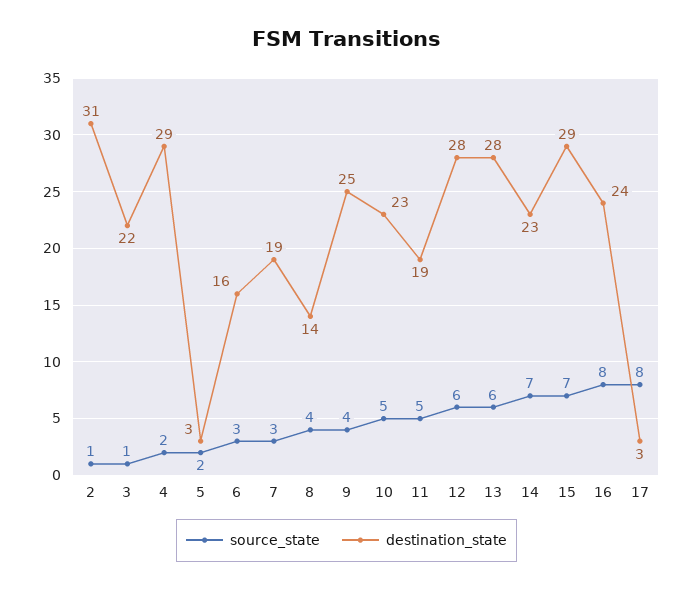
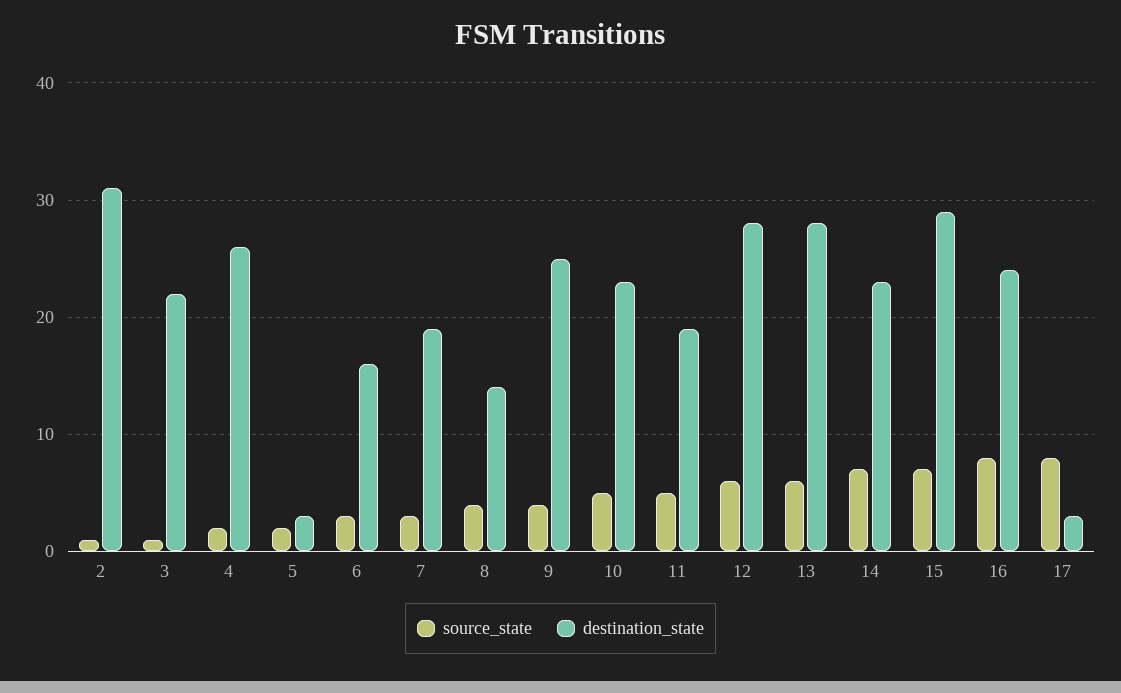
destination_state, 4: 29 -> 26

